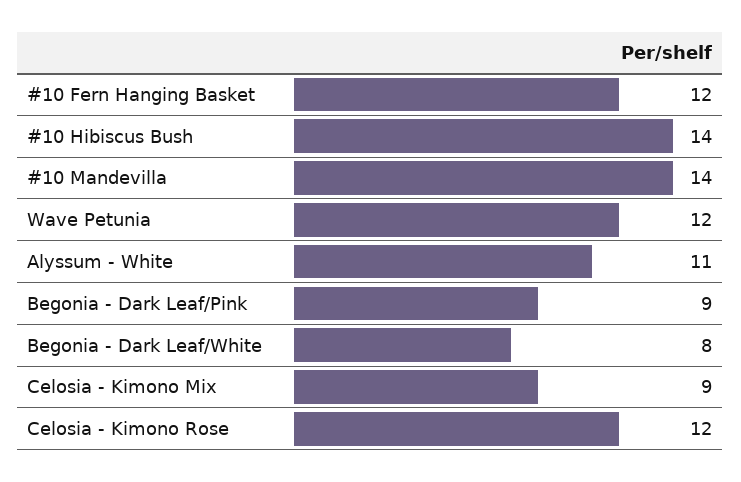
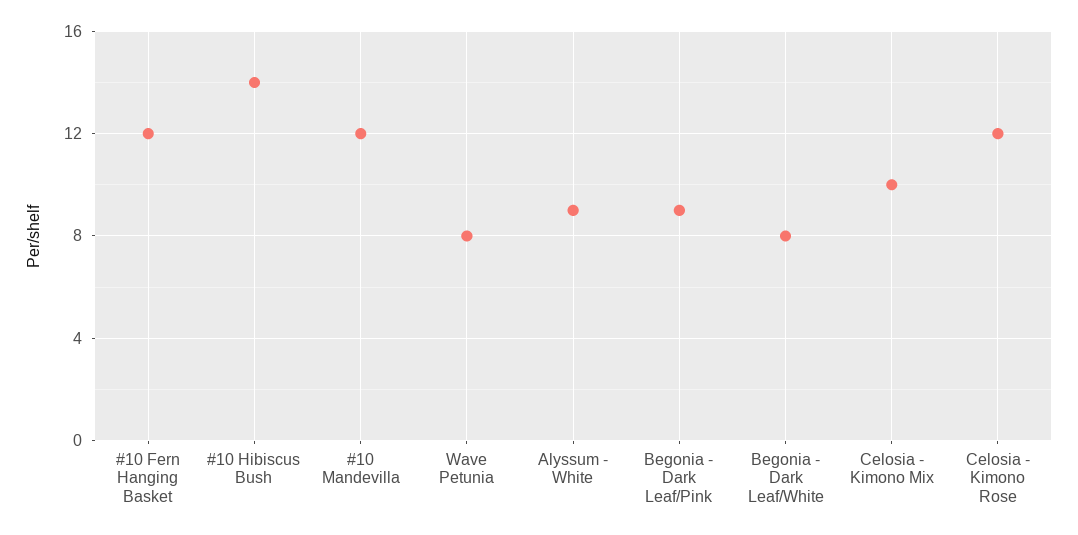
#10 Mandevilla: 14 -> 12
Wave Petunia: 12 -> 8
Alyssum - White: 11 -> 9
Celosia - Kimono Mix: 9 -> 10

